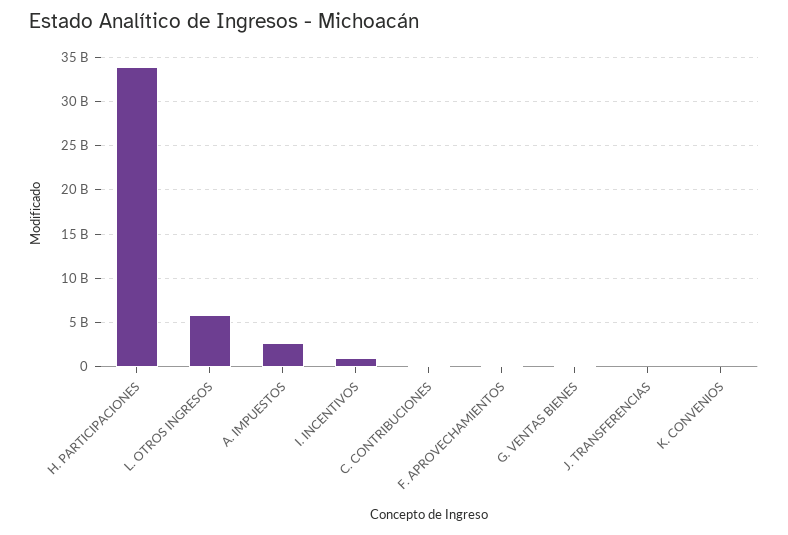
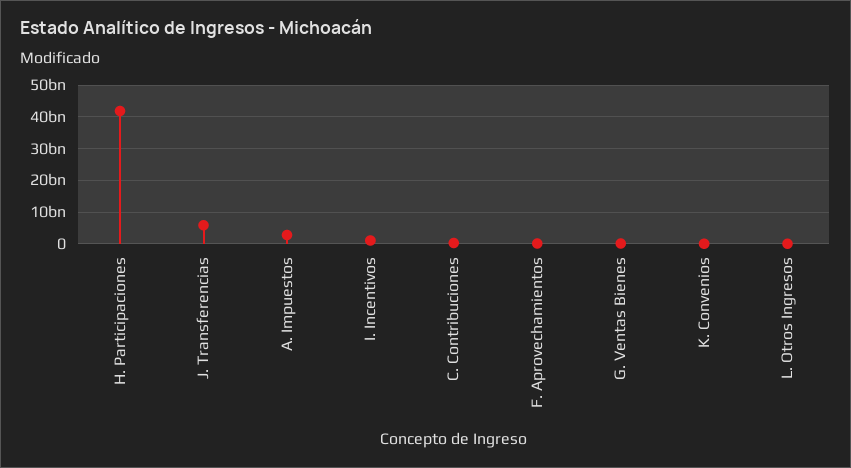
H. PARTICIPACIONES: 34000000000 -> 42000000000
L. OTROS INGRESOS: 6000000000 -> 0
J. TRANSFERENCIAS: 0 -> 6000000000

